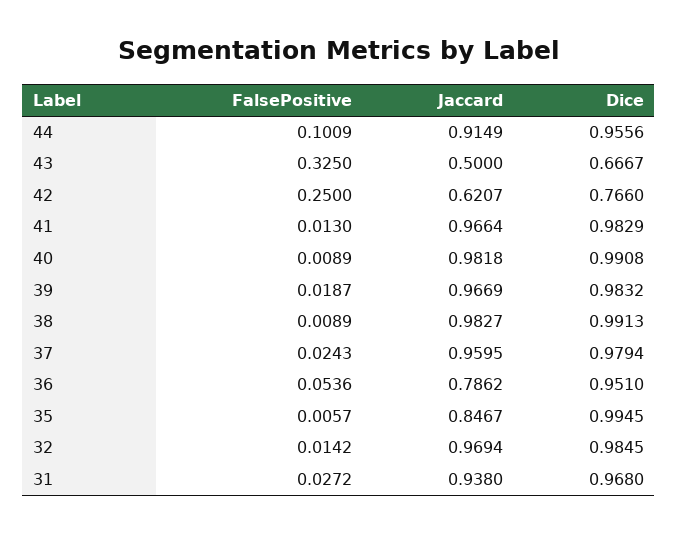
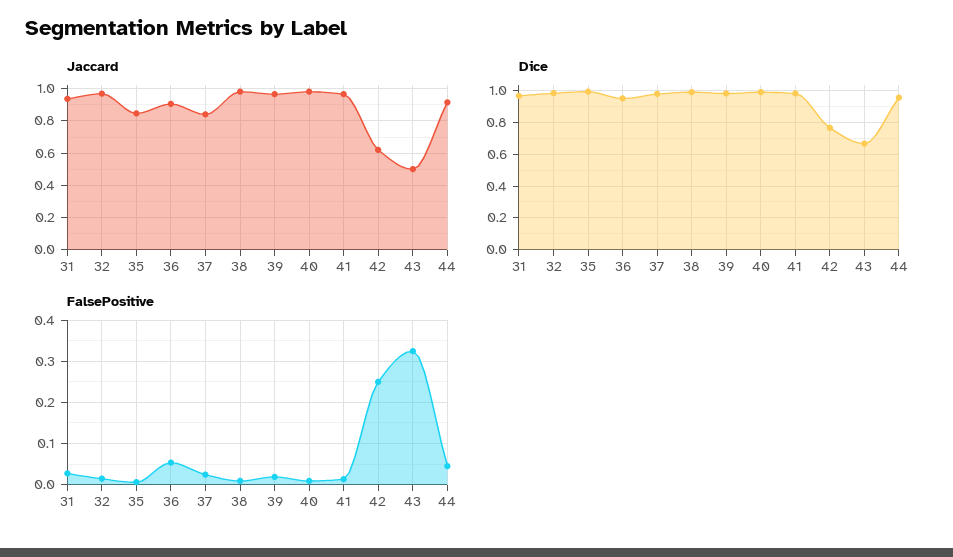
FalsePositive, 44: 0.1009 -> 0.04
Jaccard, 37: 0.9595 -> 0.85
Jaccard, 36: 0.7862 -> 0.9

